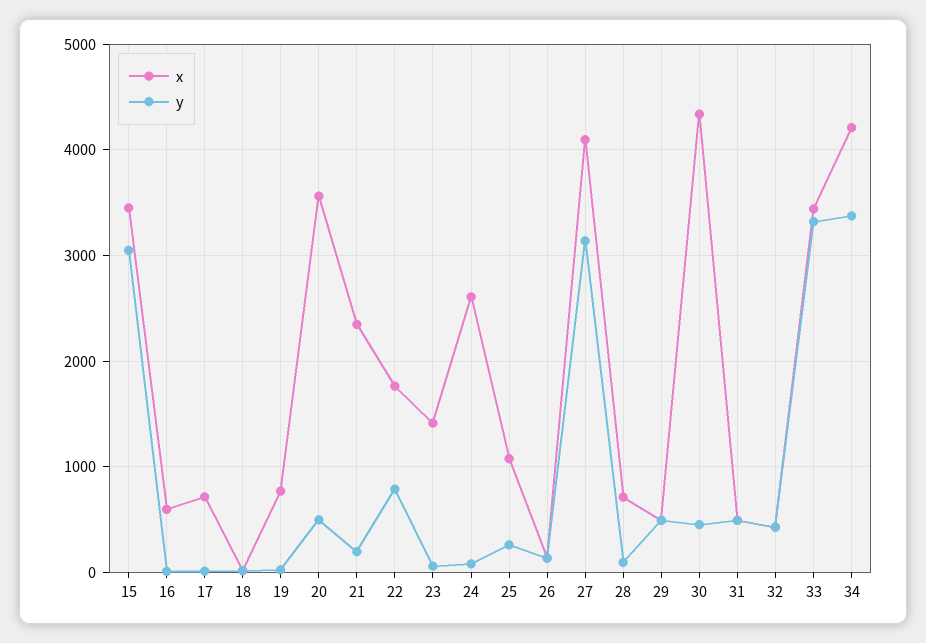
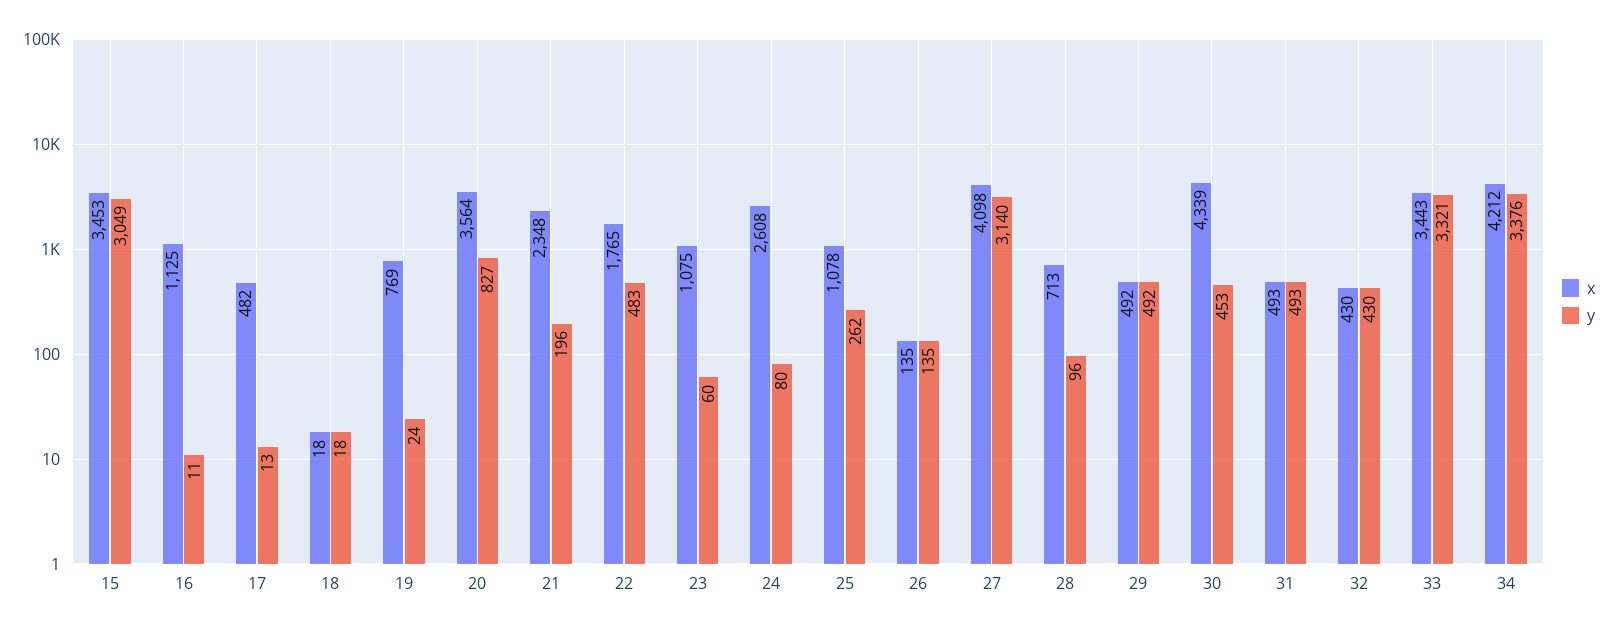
x, 16: 600 -> 1125
x, 17: 700 -> 482
y, 20: 500 -> 827
y, 22: 800 -> 483
x, 23: 1400 -> 1075

